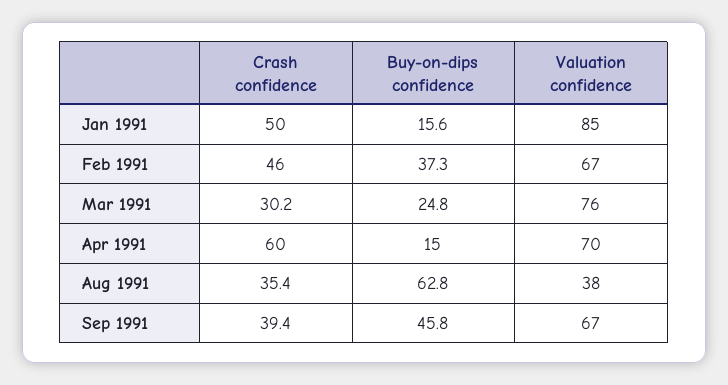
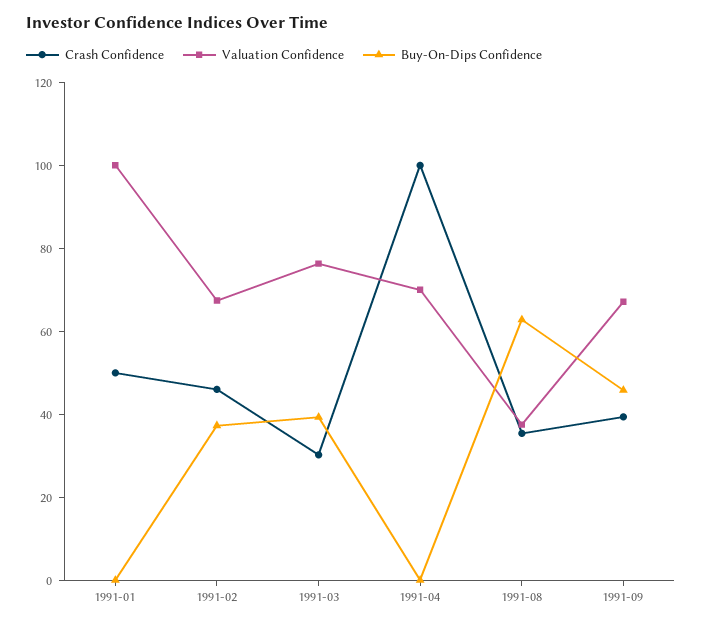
Buy-on-dips confidence, Jan 1991: 15.6 -> 0
Valuation confidence, Jan 1991: 85 -> 100
Buy-on-dips confidence, Mar 1991: 24.8 -> 40
Crash confidence, Apr 1991: 60 -> 100
Buy-on-dips confidence, Apr 1991: 15 -> 0

